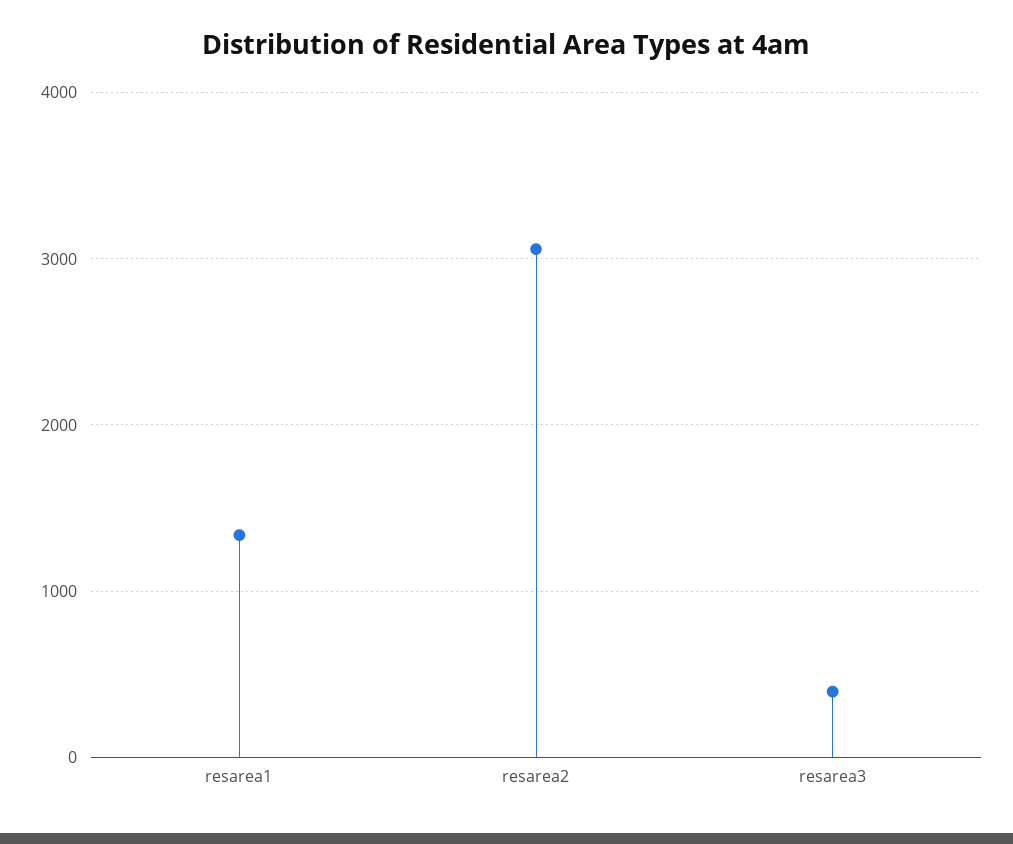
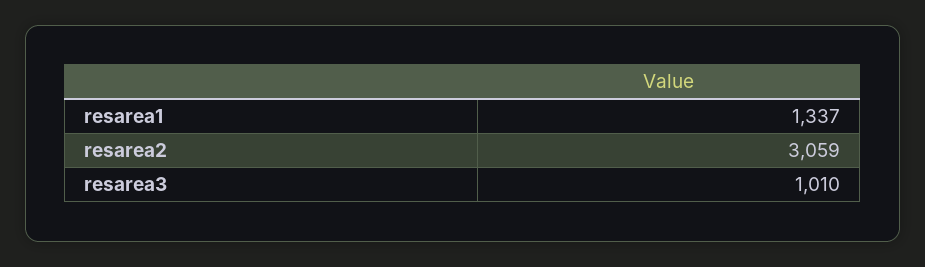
resarea3: 400 -> 1010

